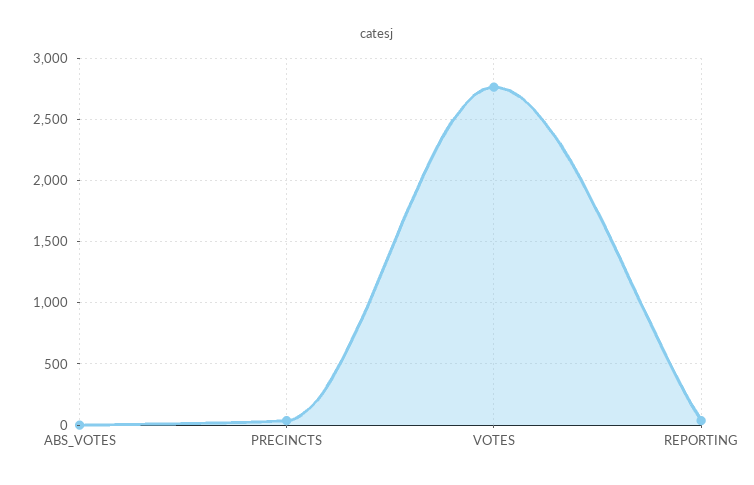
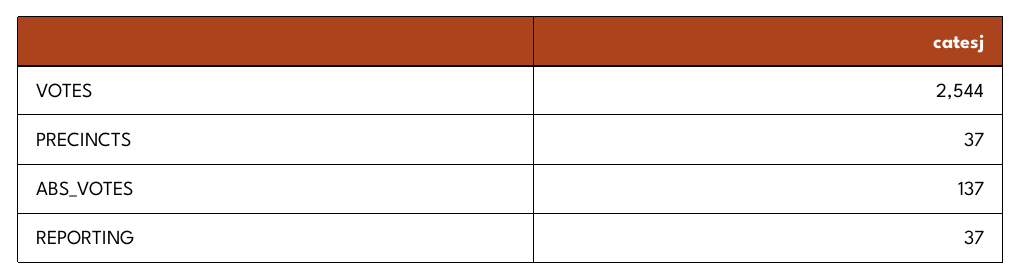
ABS_VOTES: 0 -> 137
VOTES: 2750 -> 2544

